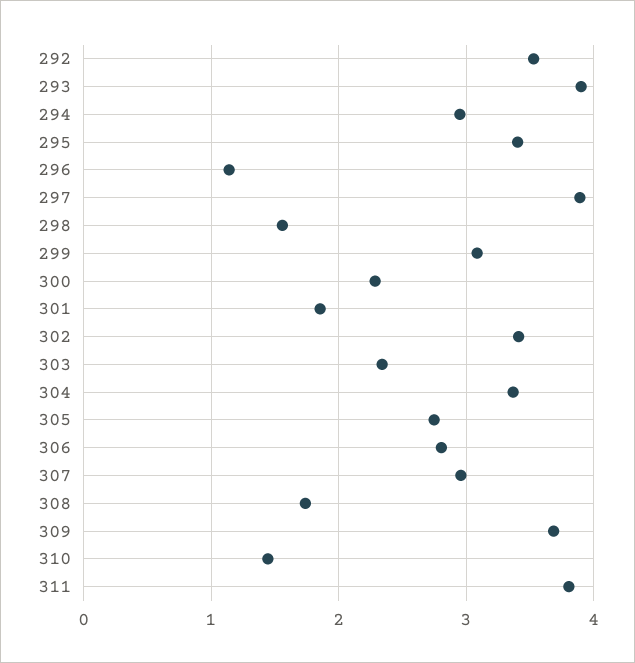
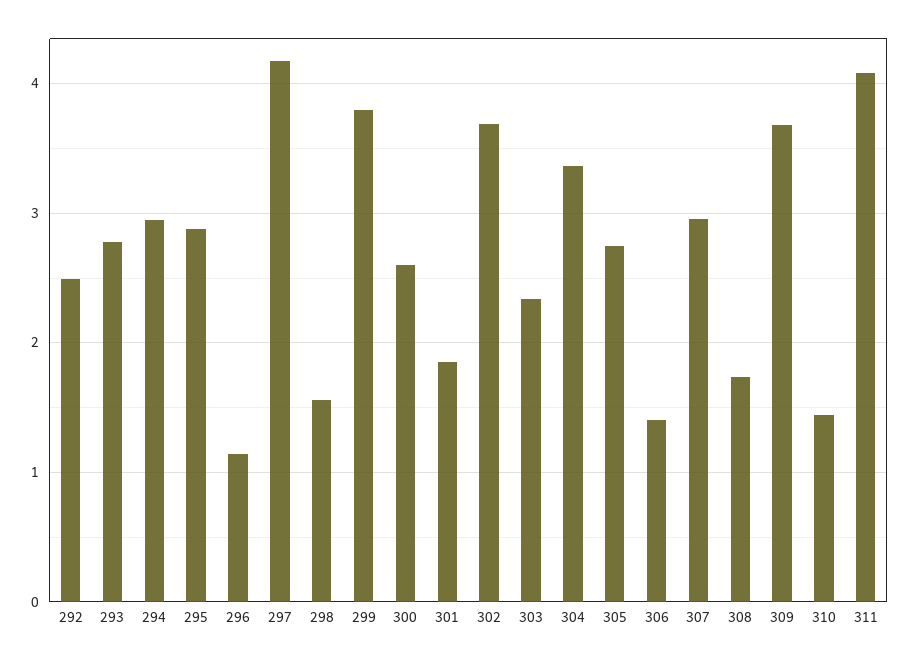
292: 3.5 -> 2.5
293: 3.9 -> 2.8
295: 3.4 -> 2.9
297: 3.9 -> 4.2
299: 3.1 -> 3.8
300: 2.3 -> 2.6
302: 3.4 -> 3.7
306: 2.8 -> 1.4
311: 3.8 -> 4.1

